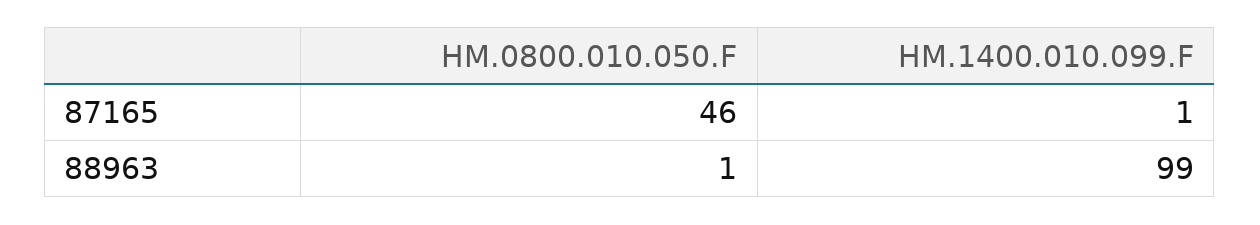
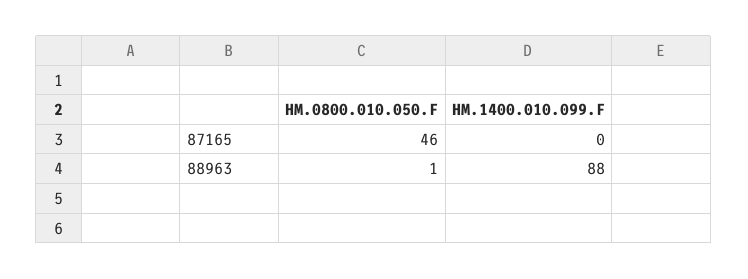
HM.1400.010.099.F, 87165: 1 -> 0
HM.1400.010.099.F, 88963: 99 -> 88

